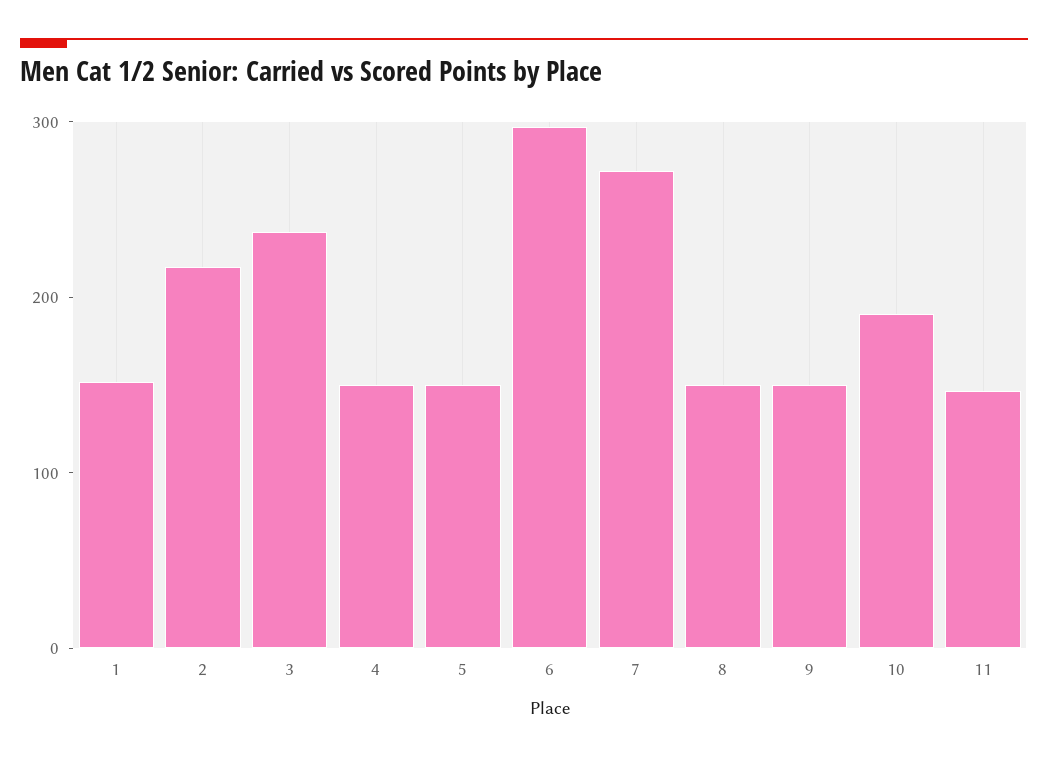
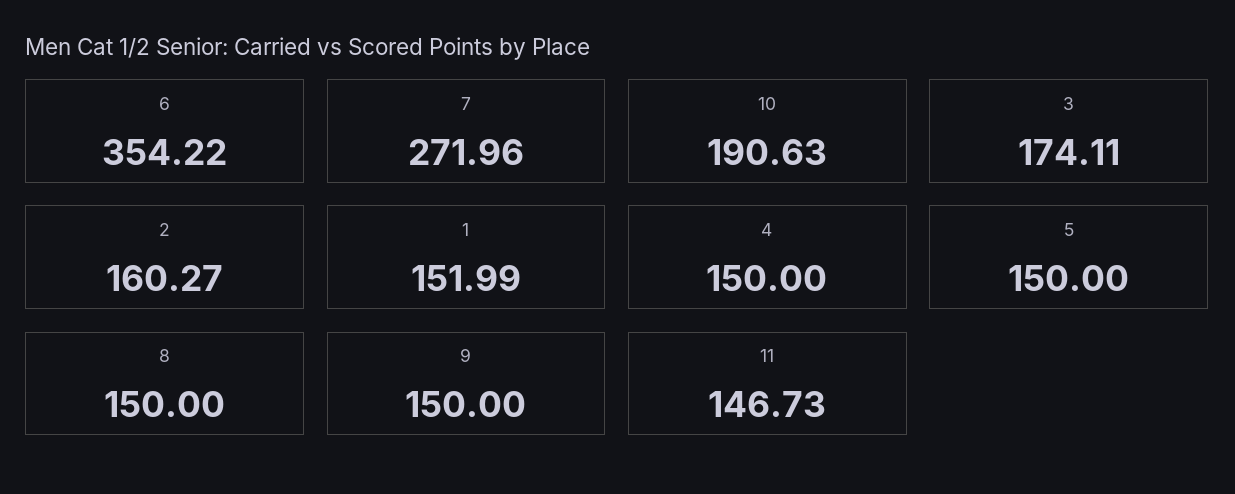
2: 220 -> 160.27
3: 240 -> 174.11
6: 300 -> 354.22

